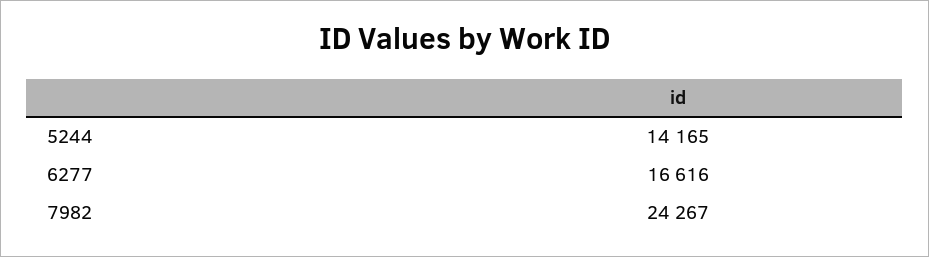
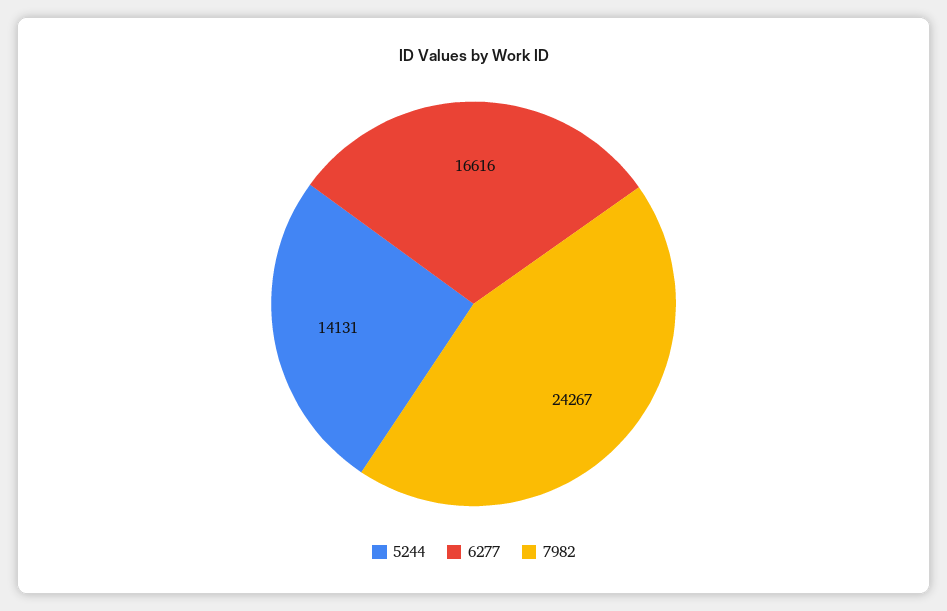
5244: 14165 -> 14131

